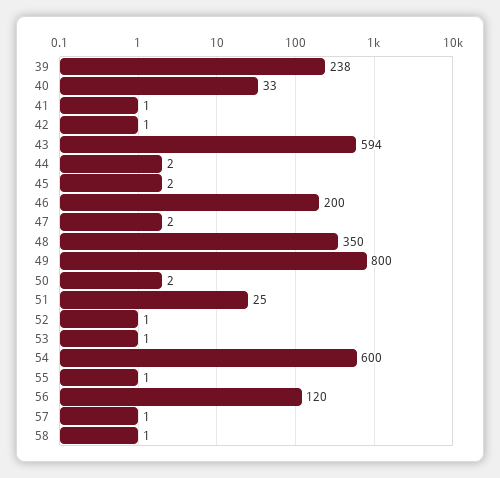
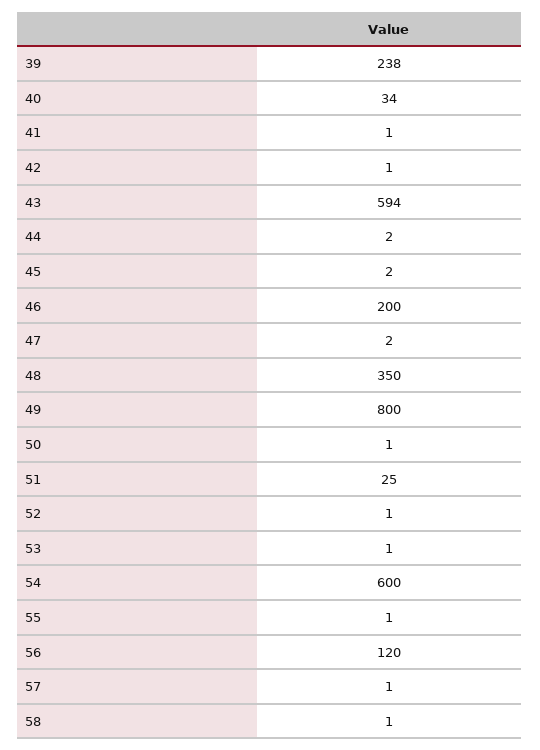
40: 33 -> 34
50: 2 -> 1

